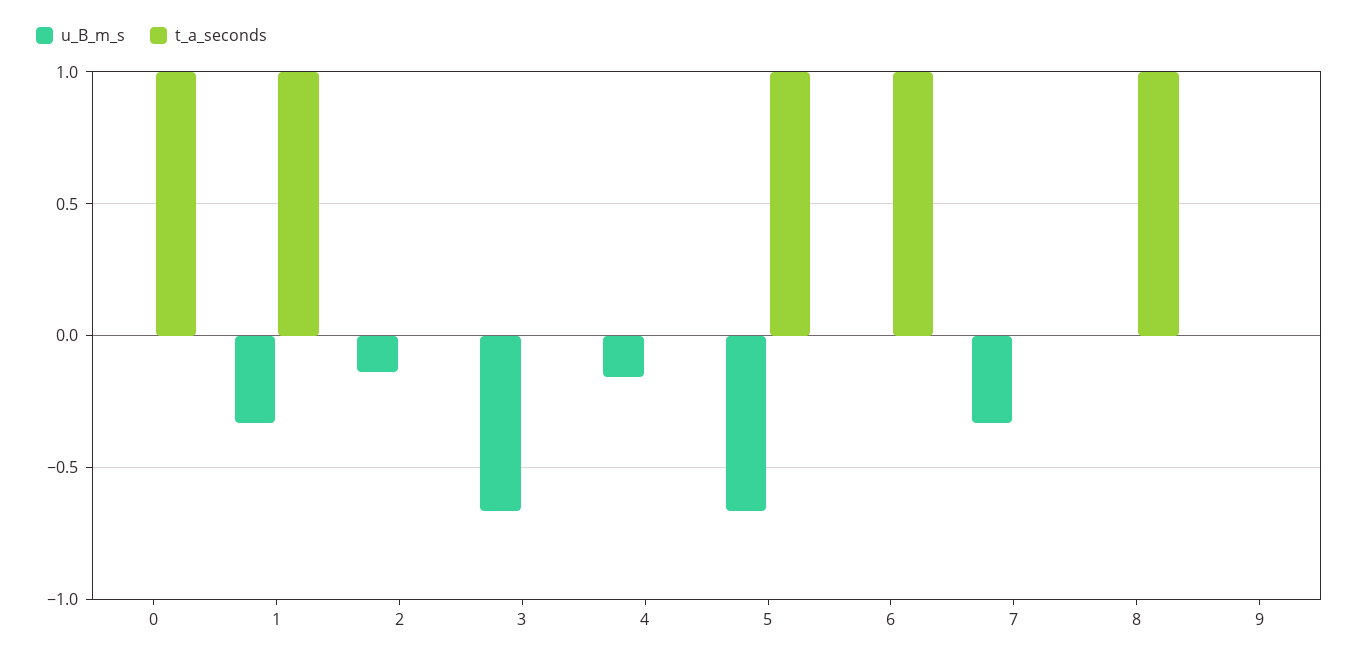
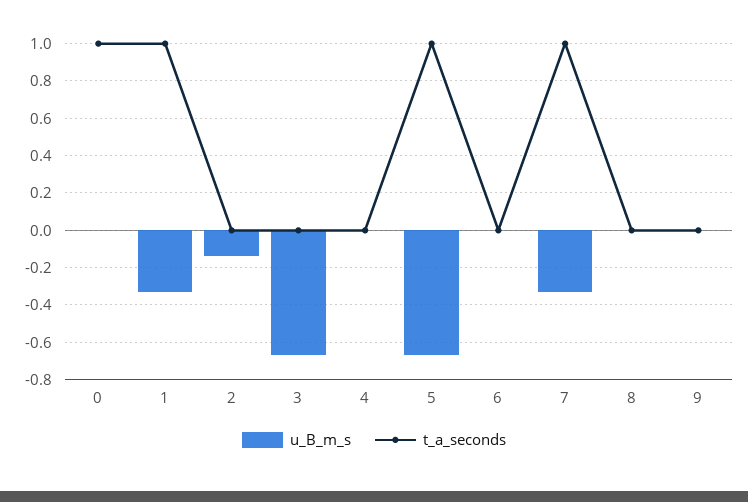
u_B_m_s, 4: -0.15 -> 0
t_a_seconds, 6: 1 -> 0
t_a_seconds, 7: 0 -> 1
t_a_seconds, 8: 1 -> 0

